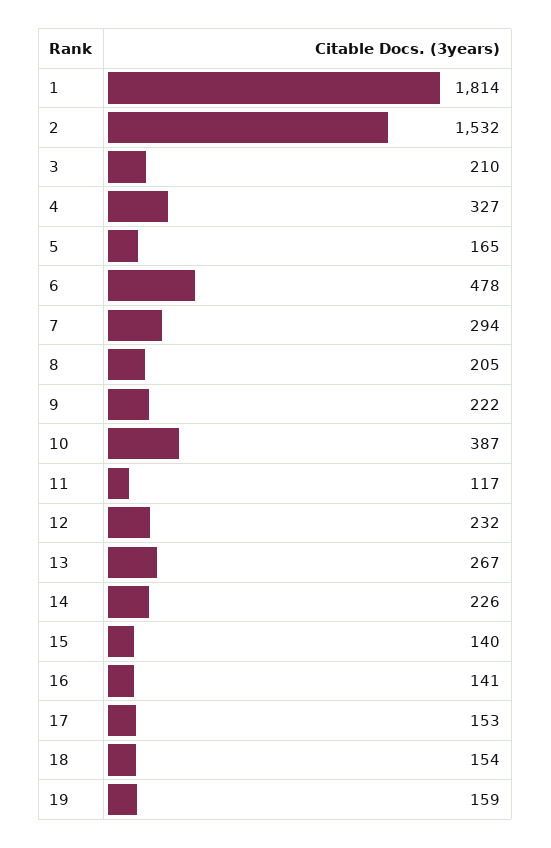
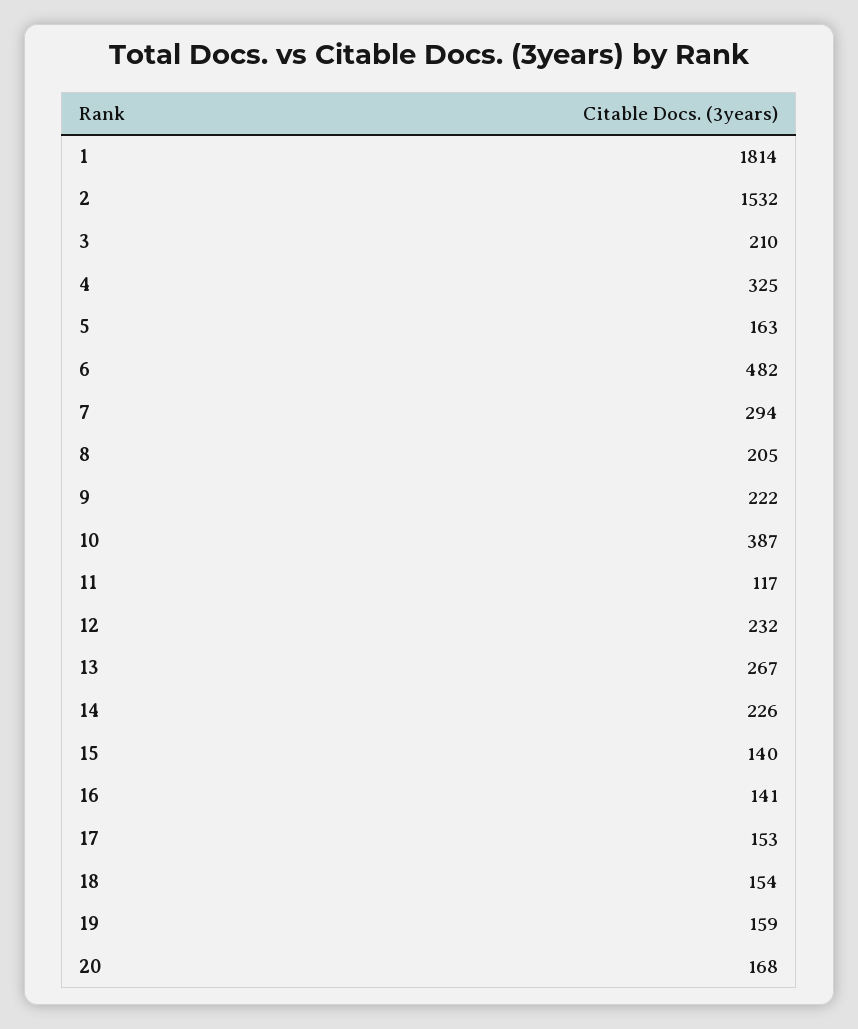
4: 327 -> 325
5: 165 -> 163
6: 478 -> 482
20: none -> 168

